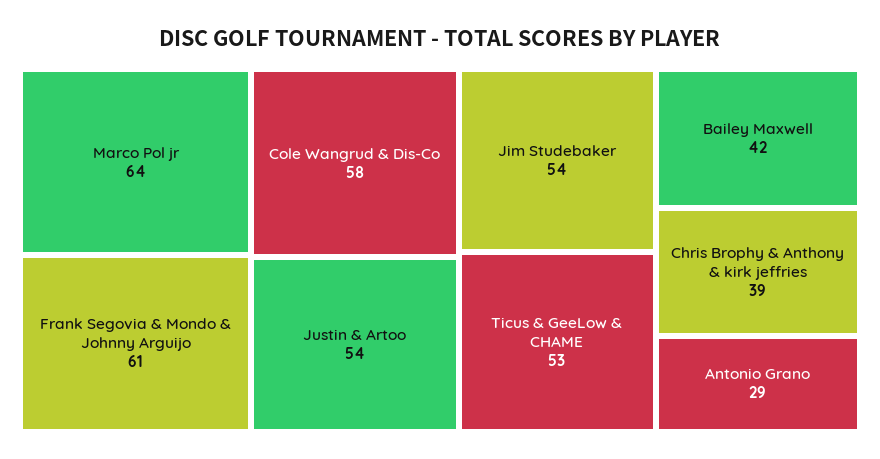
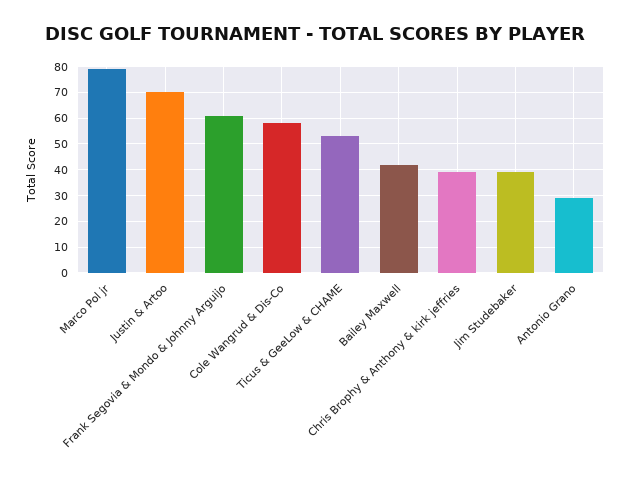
Marco Pol jr: 64 -> 80
Justin & Artoo: 54 -> 70
Jim Studebaker: 54 -> 40

